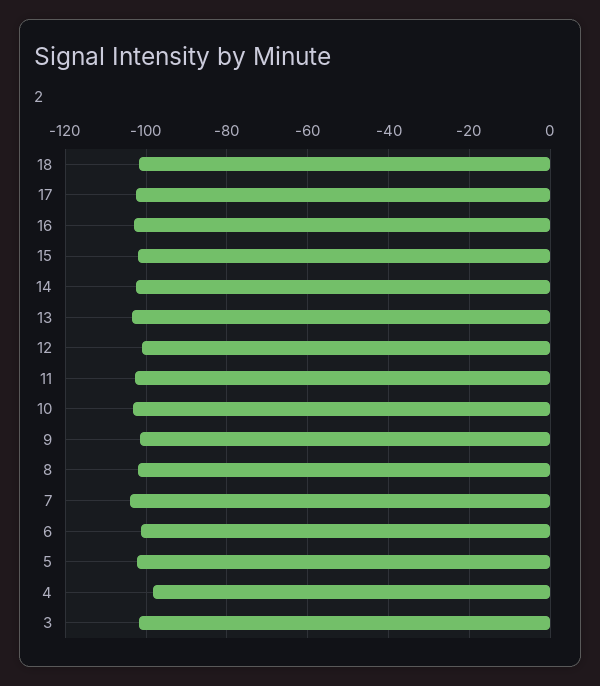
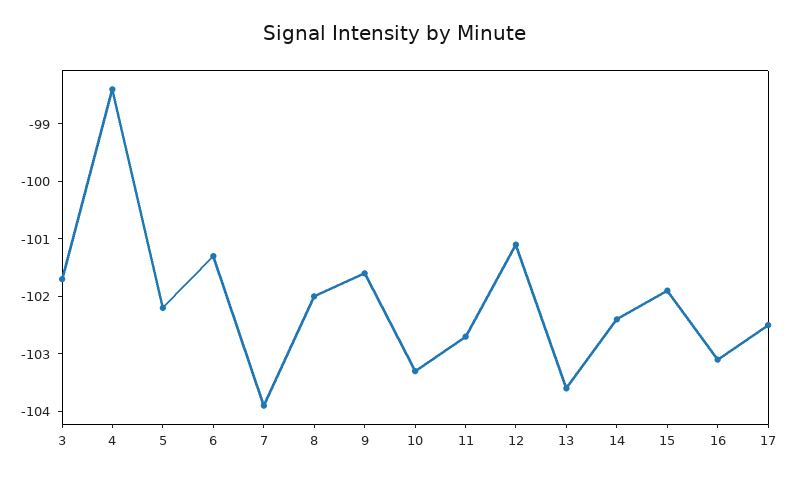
18: -102 -> none

